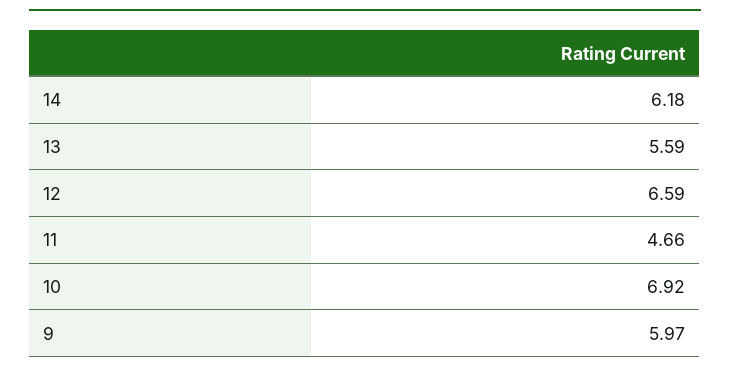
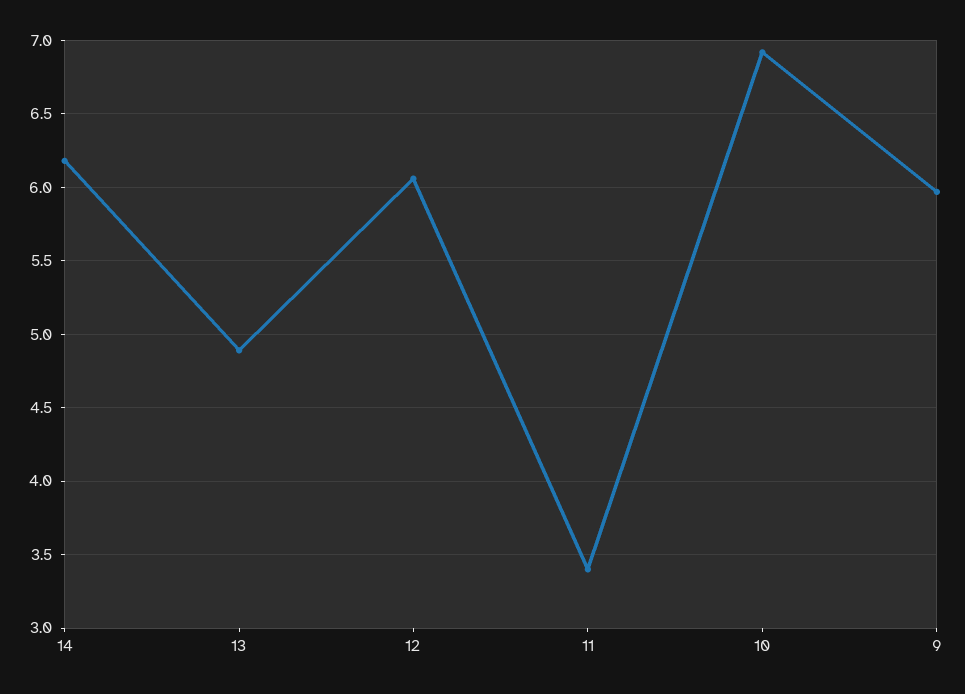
13: 5.59 -> 4.9
12: 6.59 -> 6.05
11: 4.66 -> 3.4

